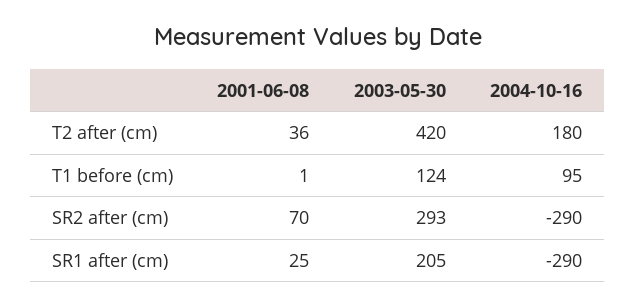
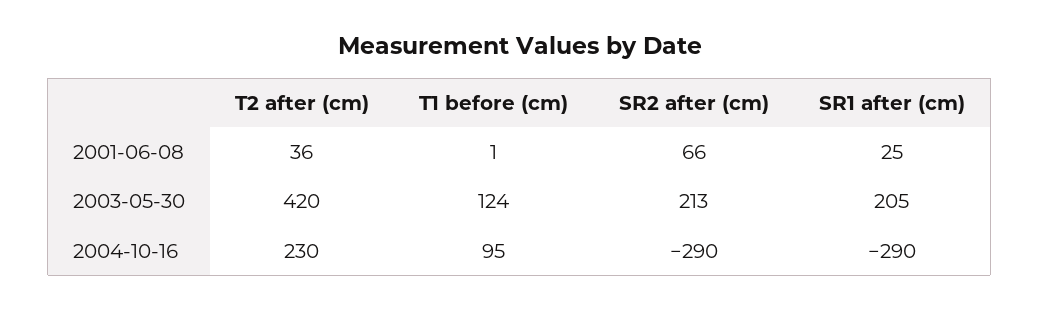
2004-10-16, T2 after (cm): 180 -> 230
2001-06-08, SR2 after (cm): 70 -> 66
2003-05-30, SR2 after (cm): 293 -> 213

